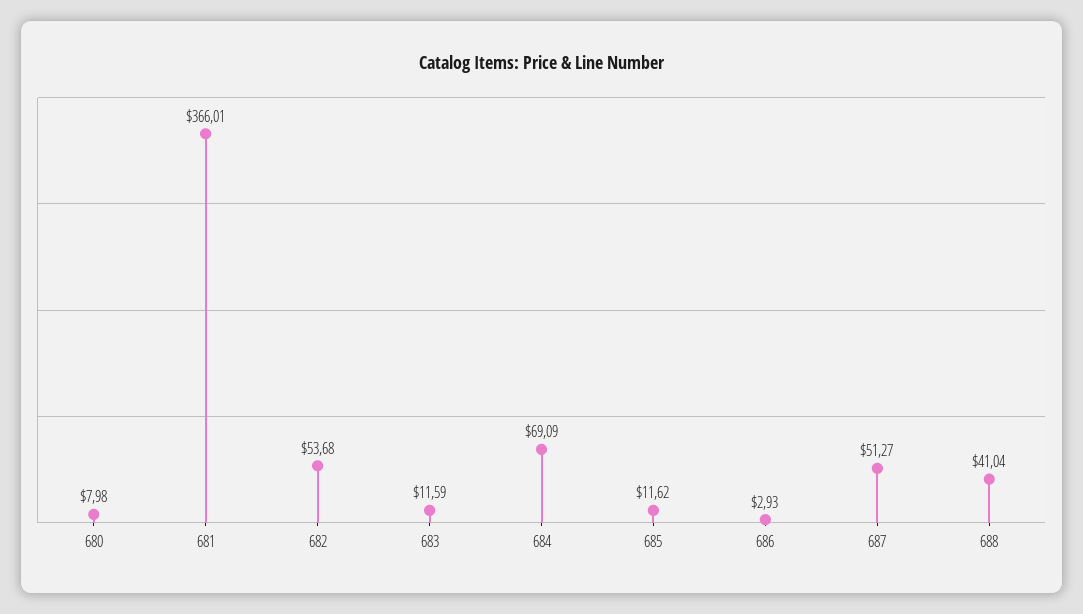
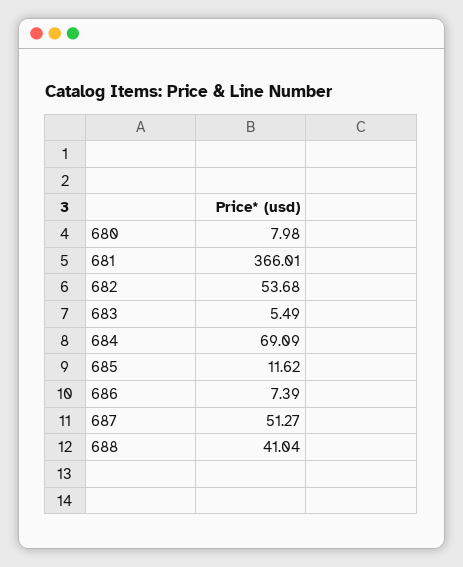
683: 11.59 -> 5.49
686: 2.93 -> 7.39

